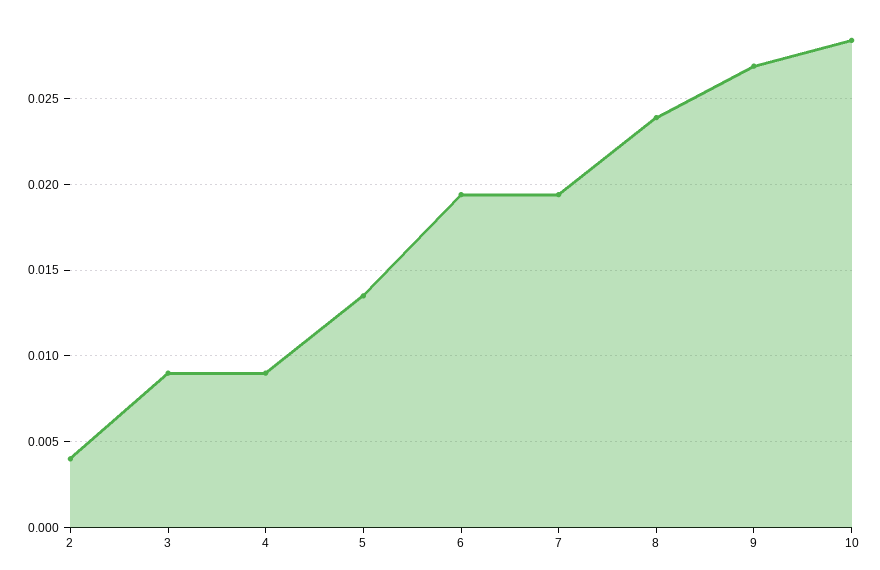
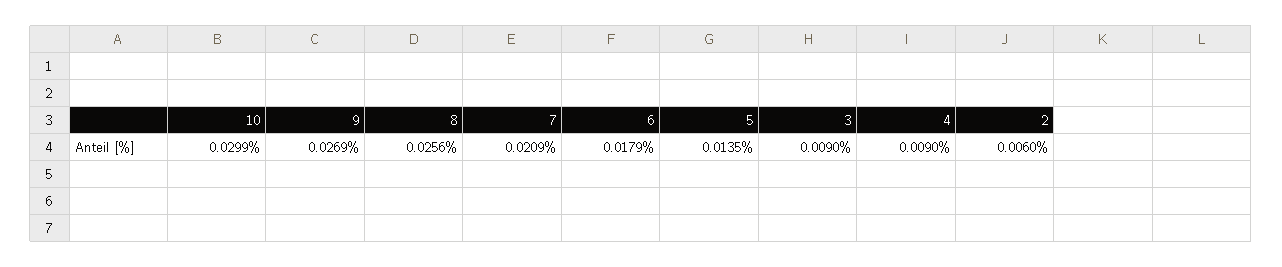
2: 0.004 -> 0.006
6: 0.0195 -> 0.0179
7: 0.0195 -> 0.0209
8: 0.024 -> 0.0256
10: 0.0285 -> 0.0299

